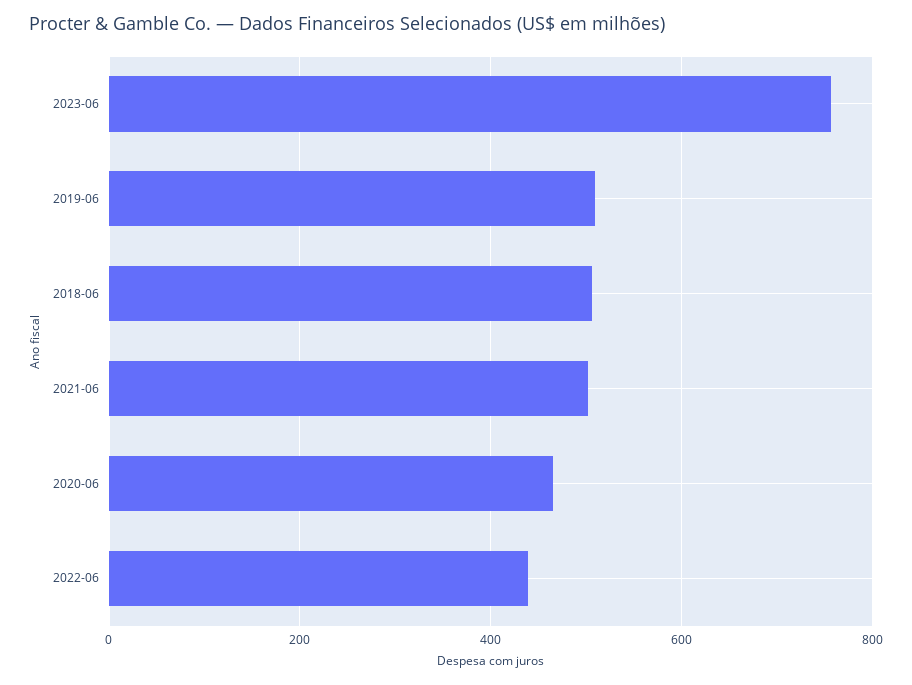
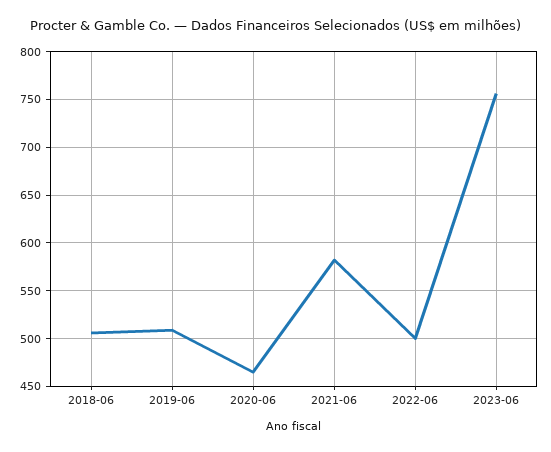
2021-06: 500 -> 580
2022-06: 440 -> 500

